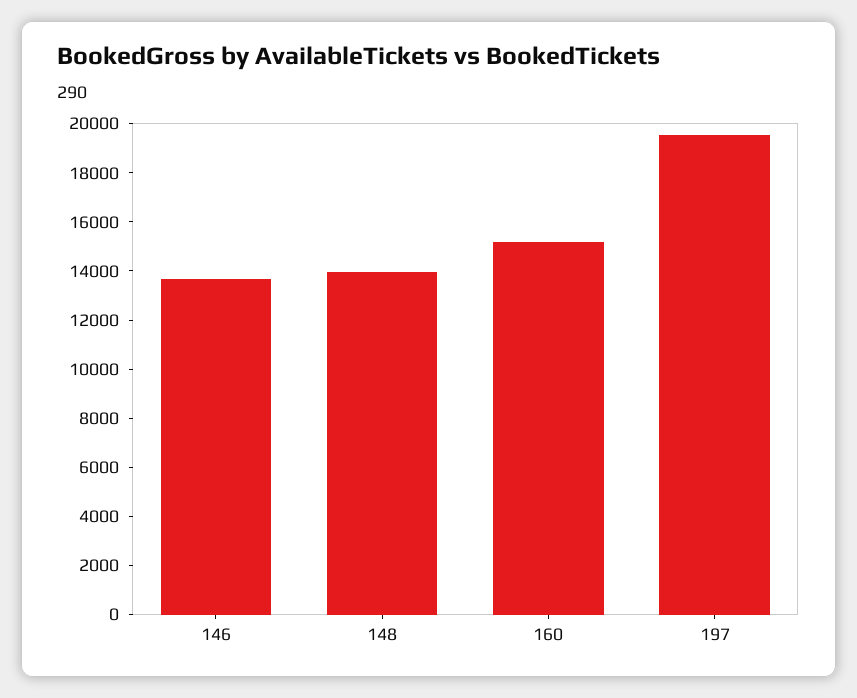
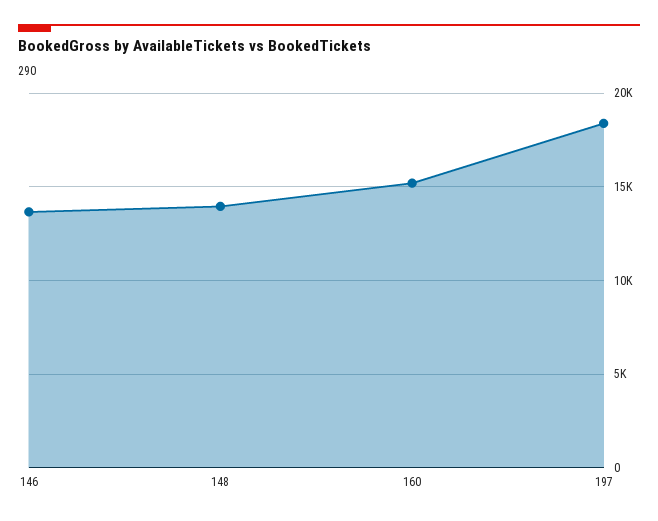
197: 19500 -> 18500

